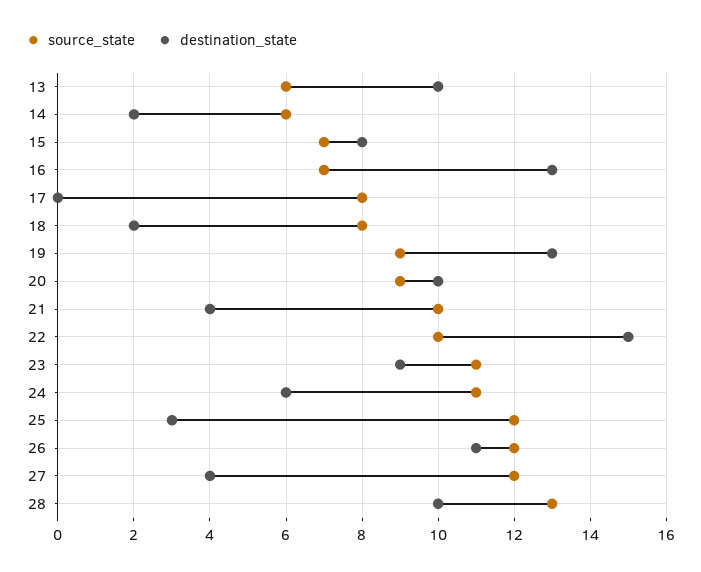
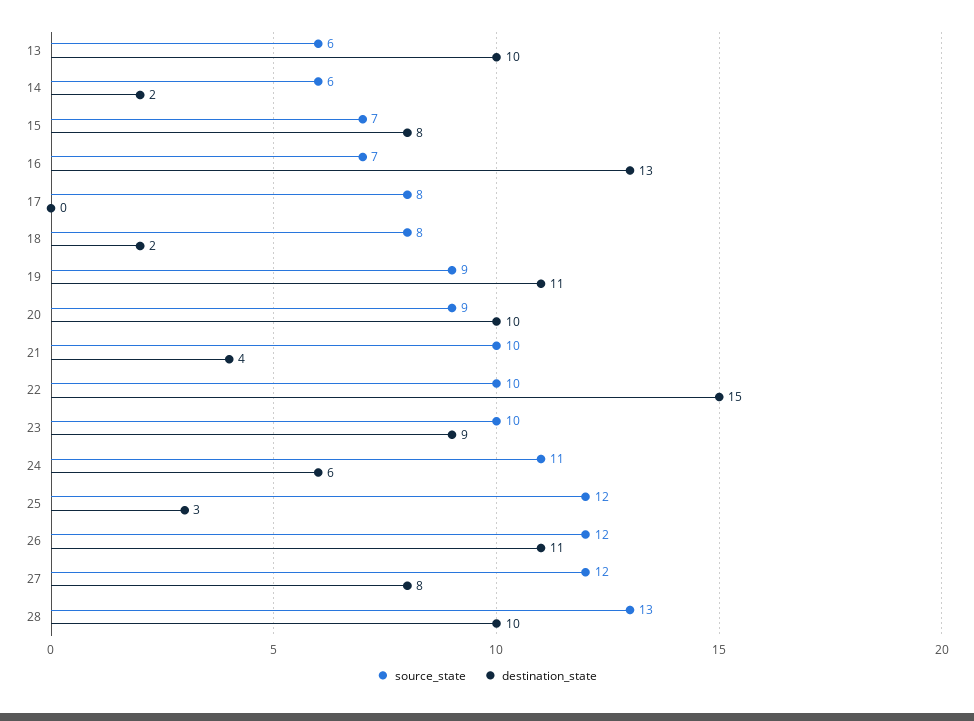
destination_state, 19: 13 -> 11
source_state, 23: 11 -> 10
destination_state, 27: 4 -> 8

